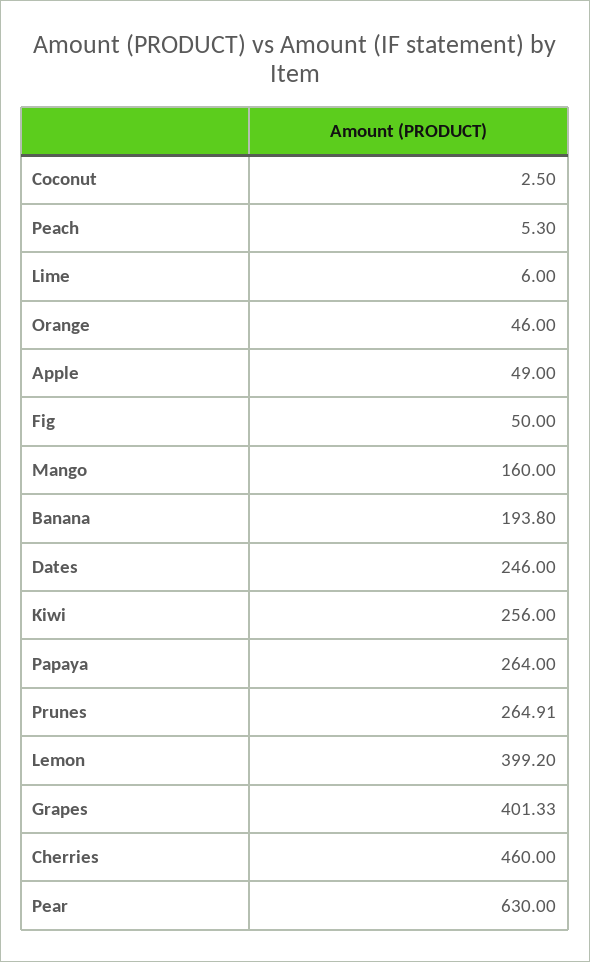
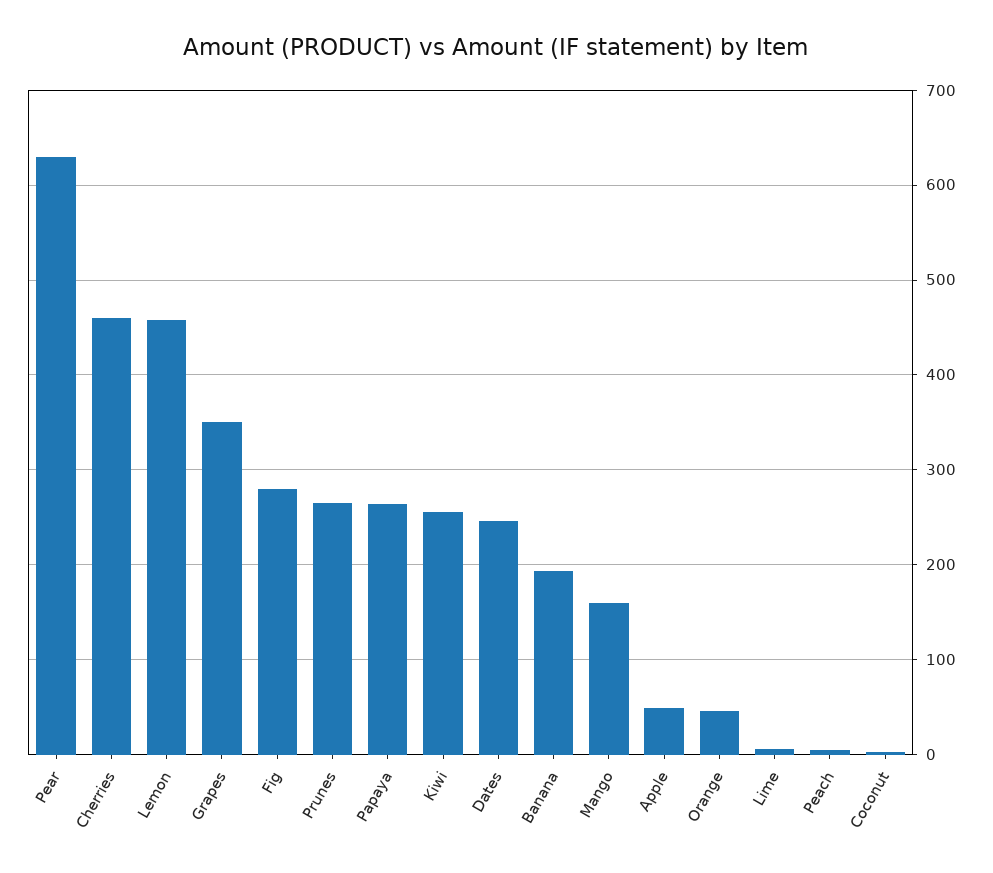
Fig: 50 -> 280
Lemon: 399.2 -> 460
Grapes: 401.33 -> 350

